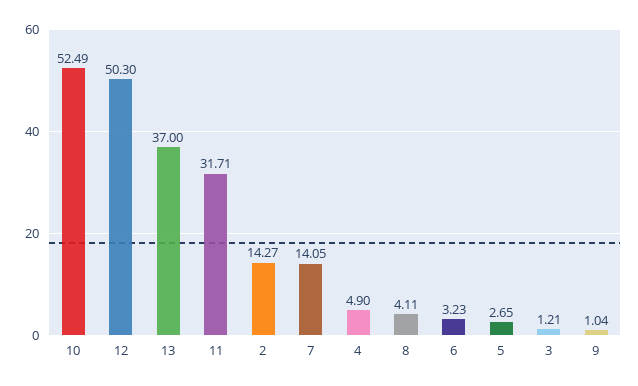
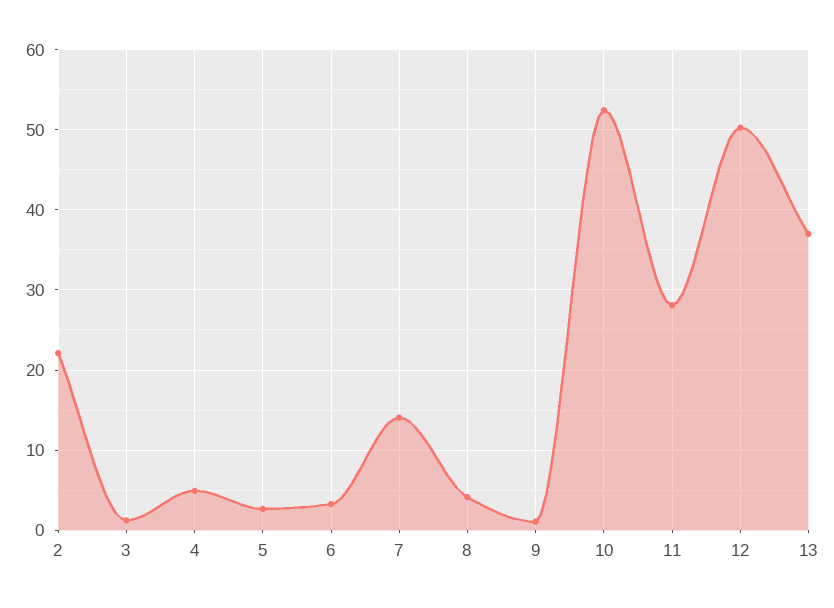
11: 31.71 -> 28
2: 14.27 -> 22

